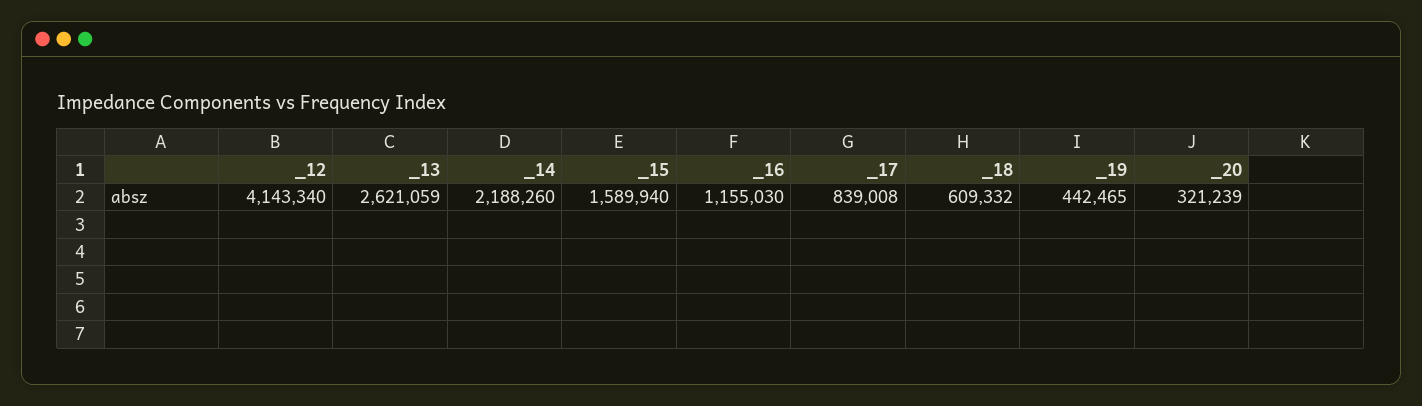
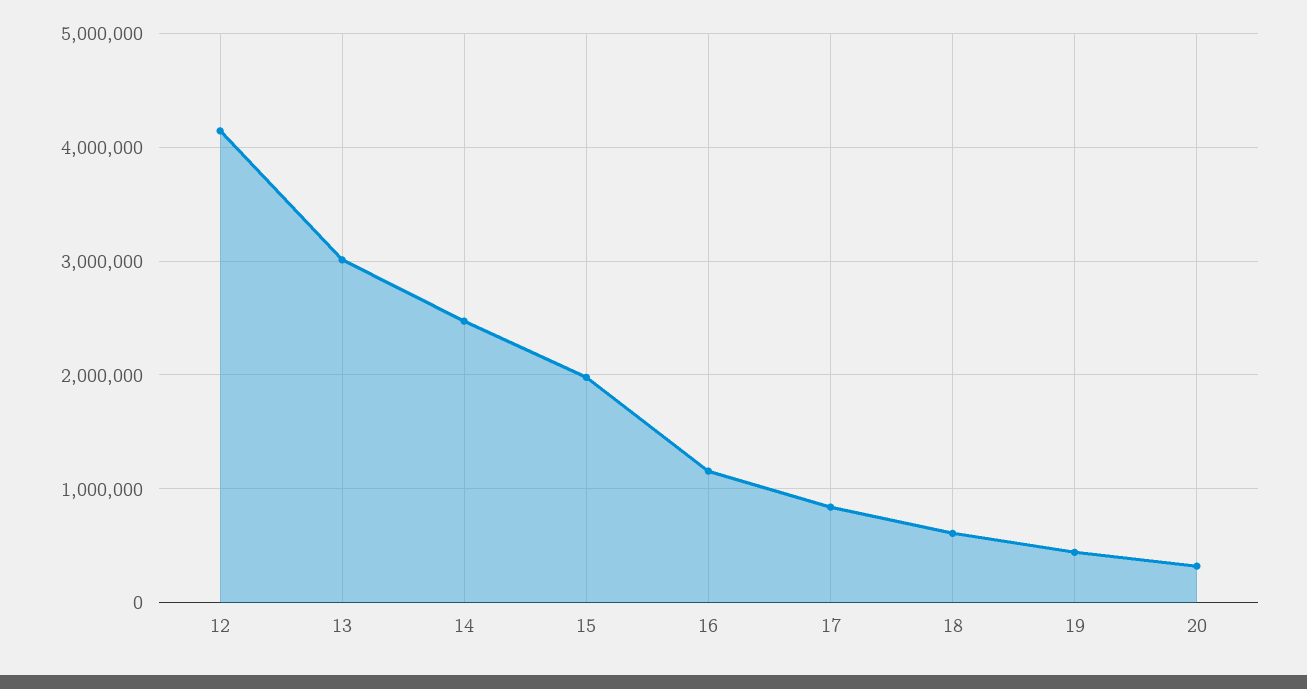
_13: 2621059 -> 3000000
_14: 2188260 -> 2500000
_15: 1589940 -> 2000000

